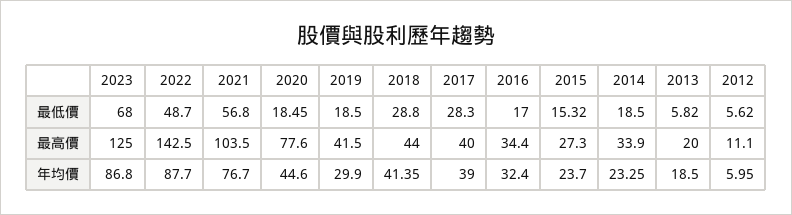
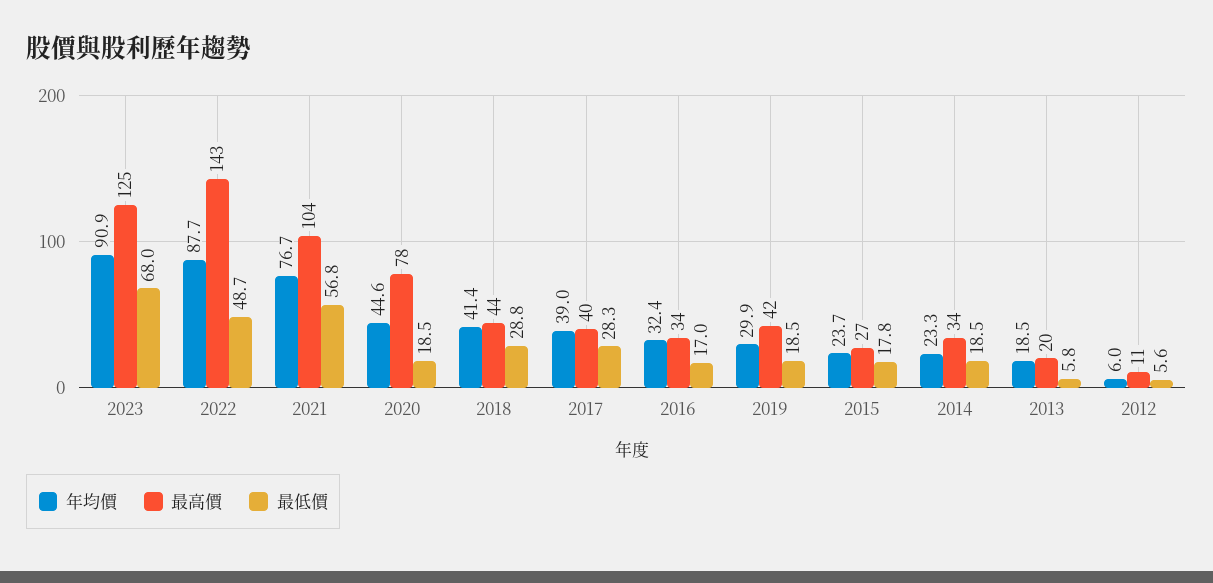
最低價, 2015: 15.32 -> 17.8
年均價, 2023: 86.8 -> 90.9

